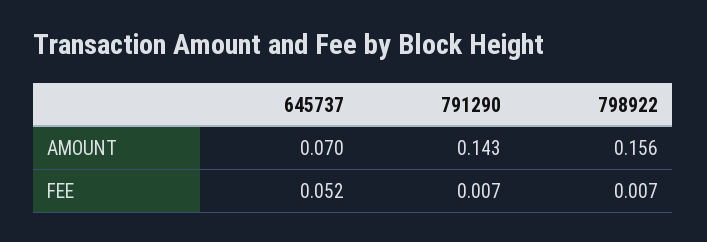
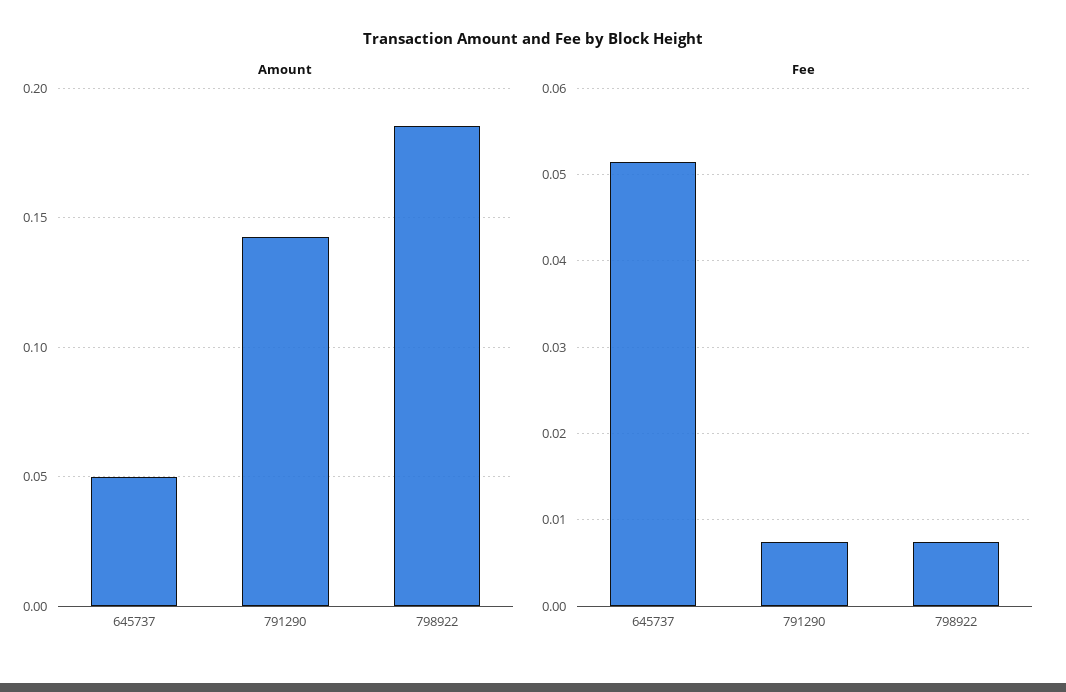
AMOUNT, 645737: 0.07 -> 0.05
AMOUNT, 798922: 0.156 -> 0.185

